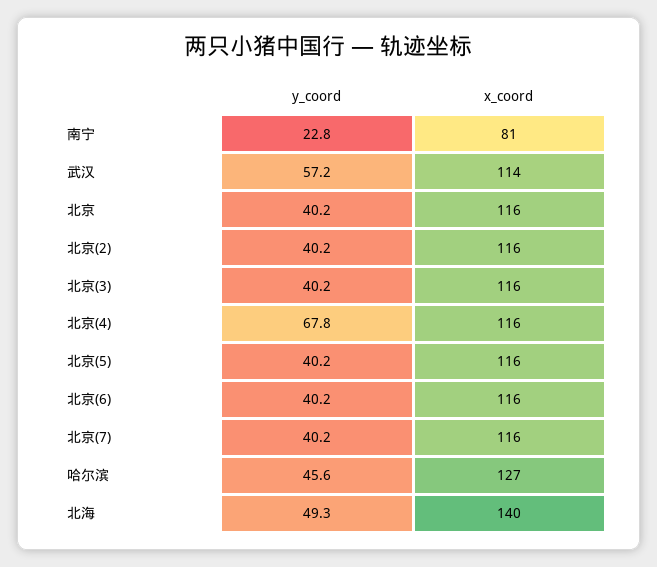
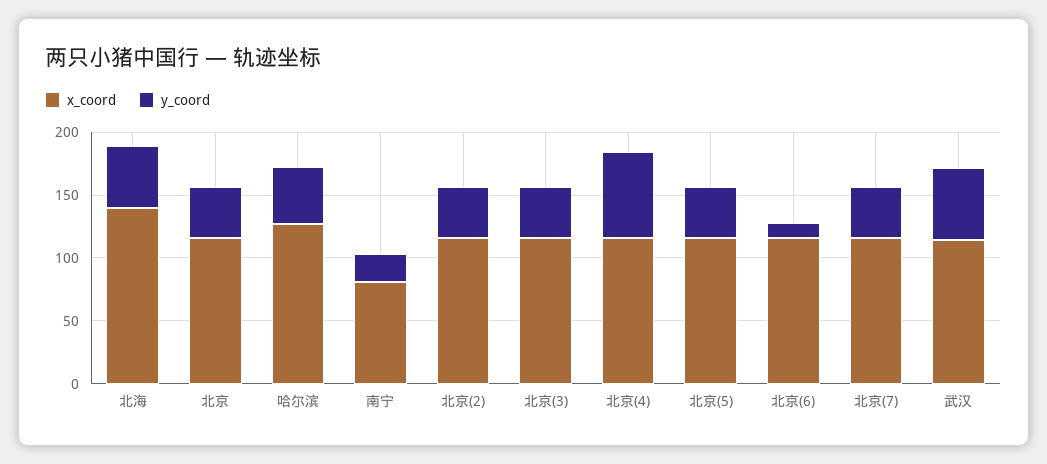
y_coord, 北京(6): 40.2 -> 10

